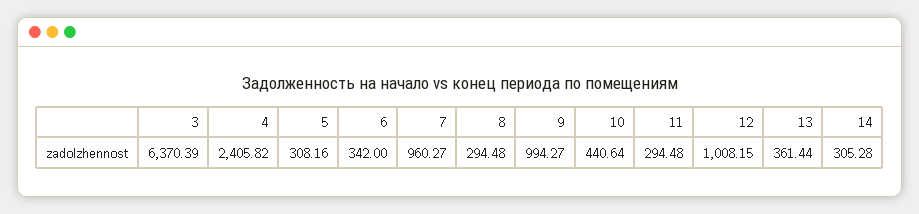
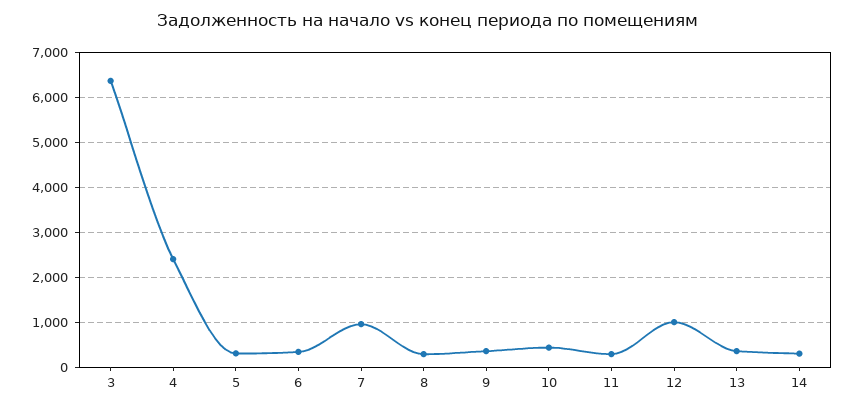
9: 994.27 -> 400

